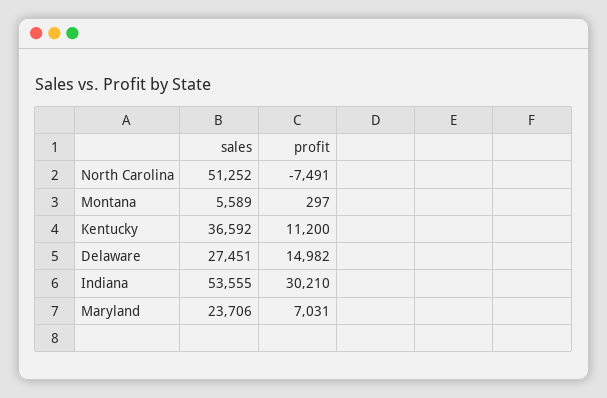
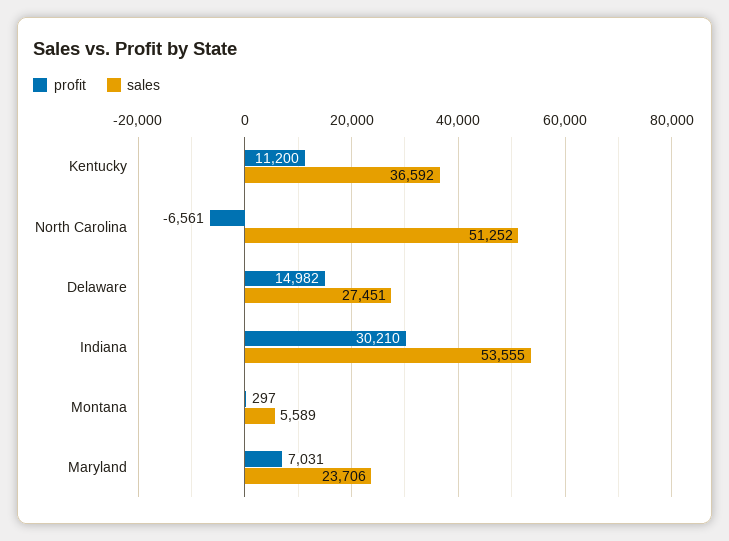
profit, North Carolina: -7491 -> -6561

